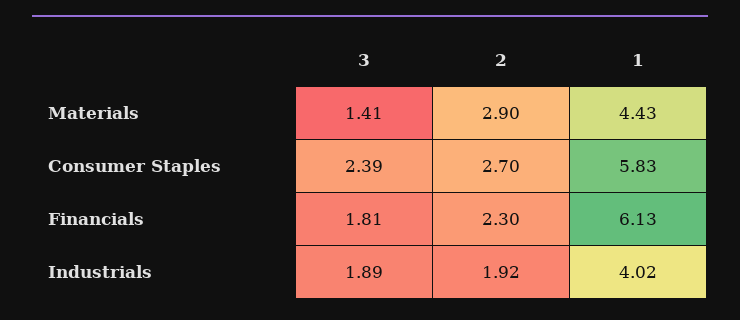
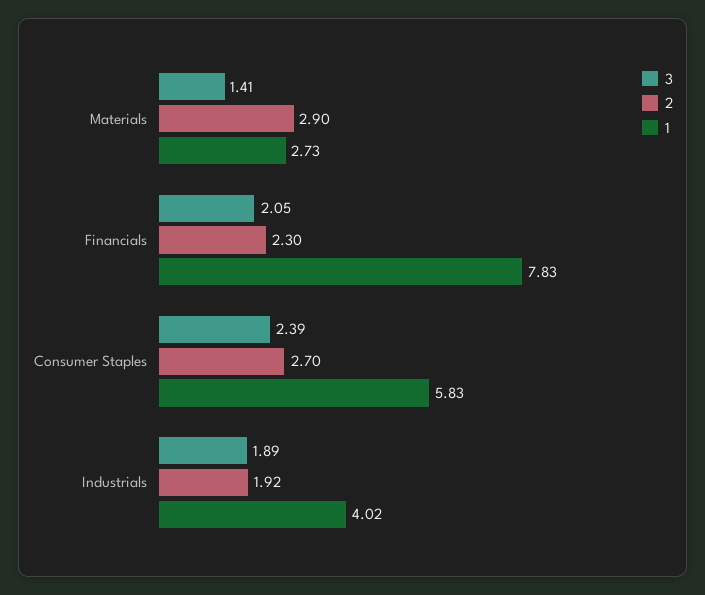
1, Materials: 4.43 -> 2.73
3, Financials: 1.81 -> 2.05
1, Financials: 6.13 -> 7.83

